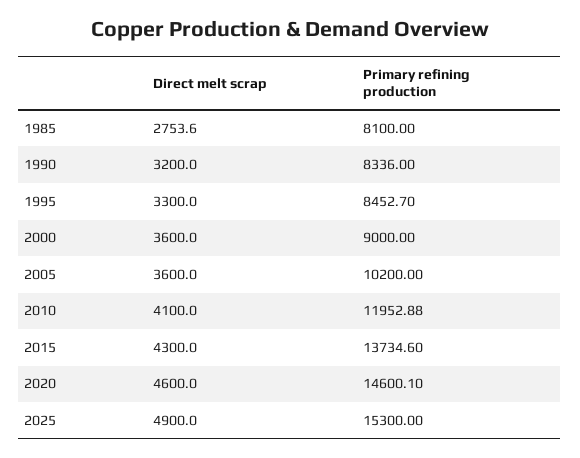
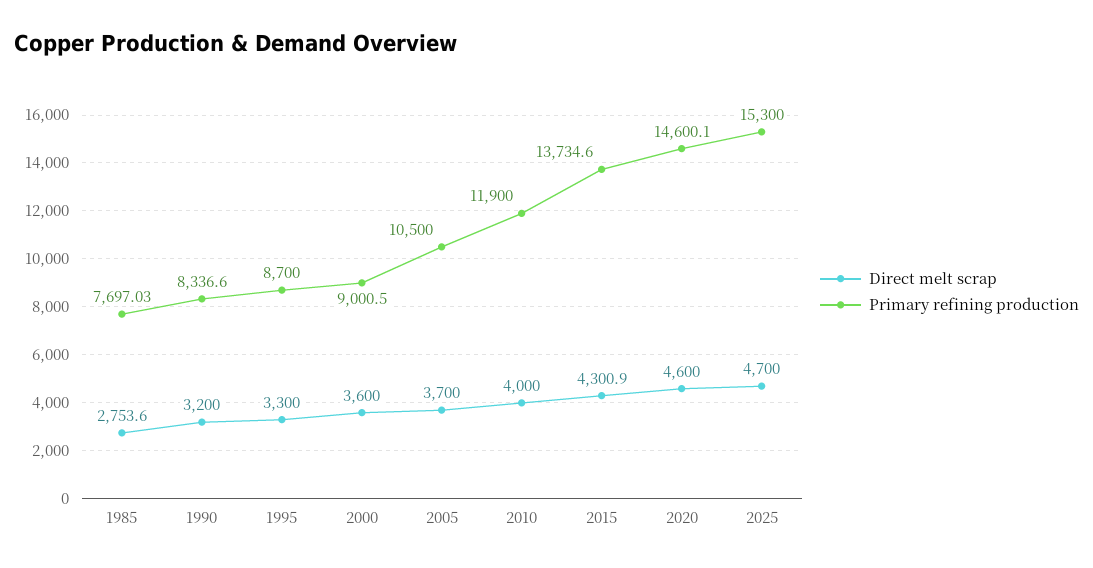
Primary refining production, 1985: 8100 -> 7697.03
Primary refining production, 1990: 8336 -> 8336.6
Primary refining production, 1995: 8452.7 -> 8700
Primary refining production, 2000: 9000 -> 9000.5
Direct melt scrap, 2005: 3600 -> 3700
Primary refining production, 2005: 10200 -> 10500
Direct melt scrap, 2010: 4100 -> 4000
Primary refining production, 2010: 11952.88 -> 11900
Direct melt scrap, 2015: 4300 -> 4300.9
Direct melt scrap, 2025: 4900 -> 4700

